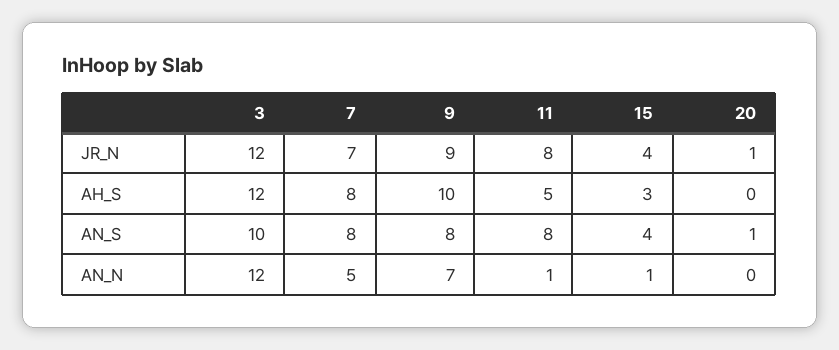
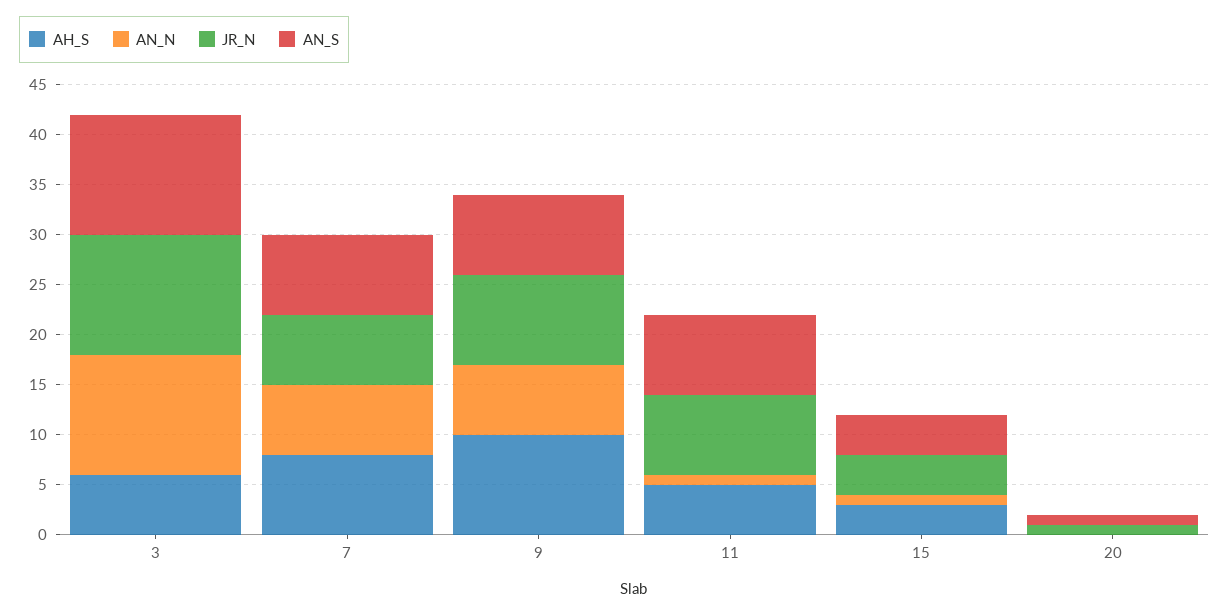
AH_S, 3: 12 -> 6
AN_S, 3: 10 -> 12
AN_N, 7: 5 -> 7

